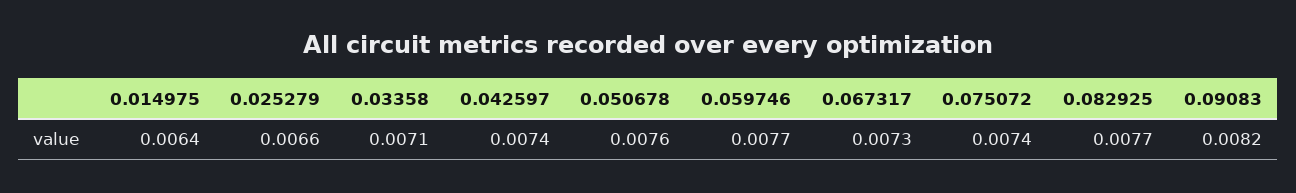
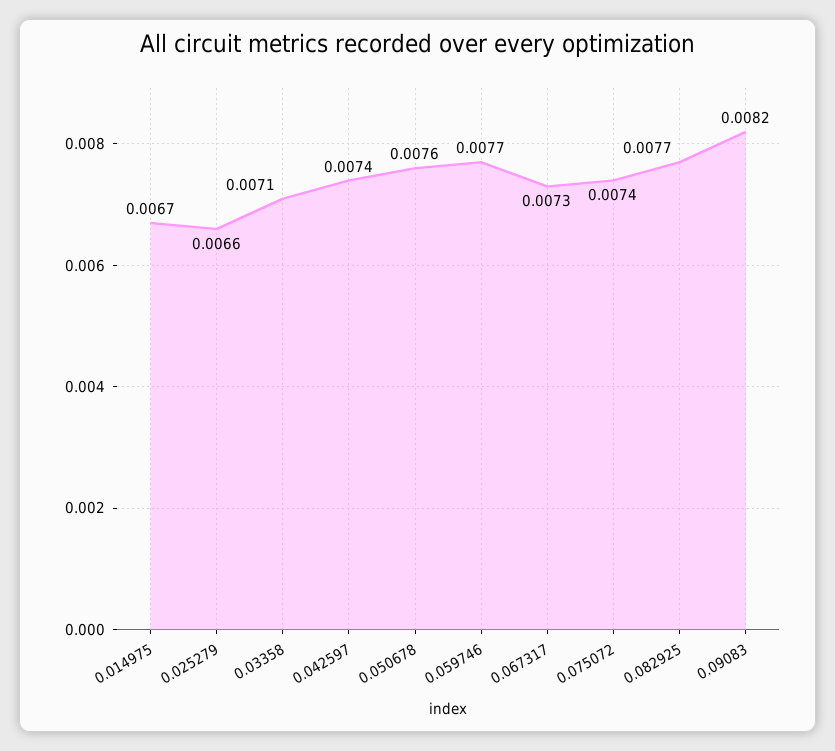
0.014975: 0.0064 -> 0.0067

